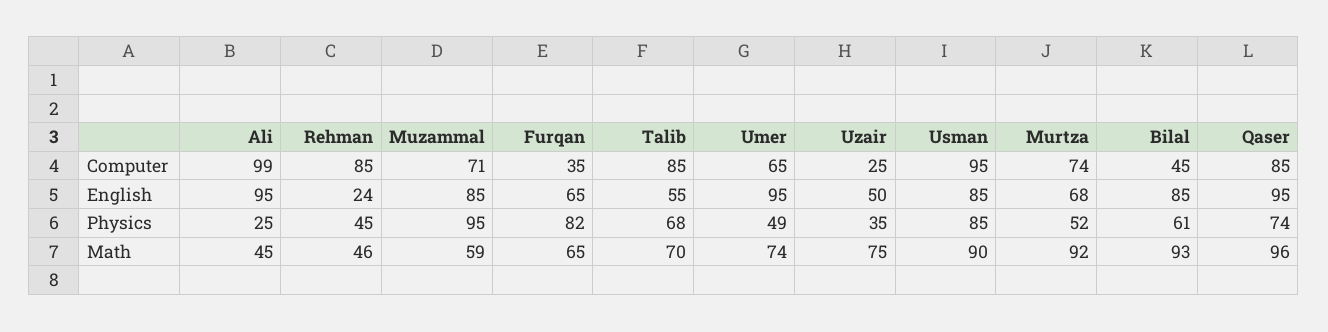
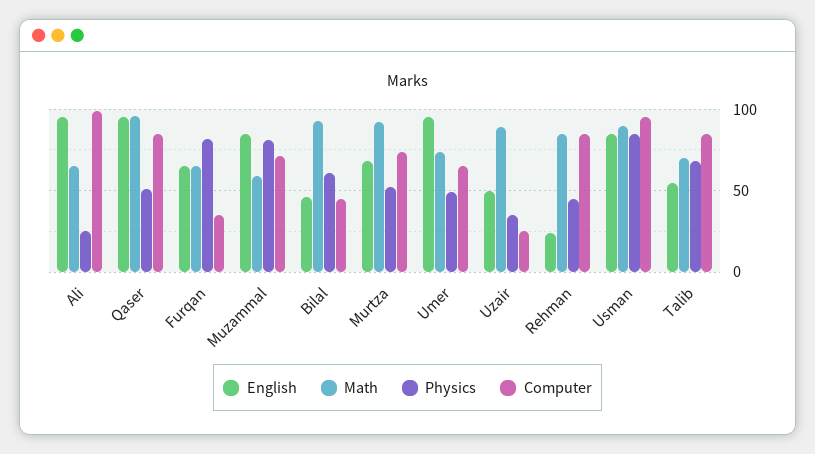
English, Bilal: 85 -> 45
Physics, Muzammal: 95 -> 80
Physics, Qaser: 74 -> 50
Math, Ali: 45 -> 65
Math, Rehman: 46 -> 85
Math, Uzair: 75 -> 90

